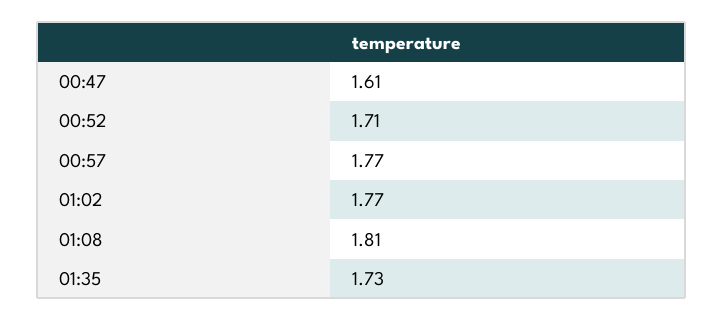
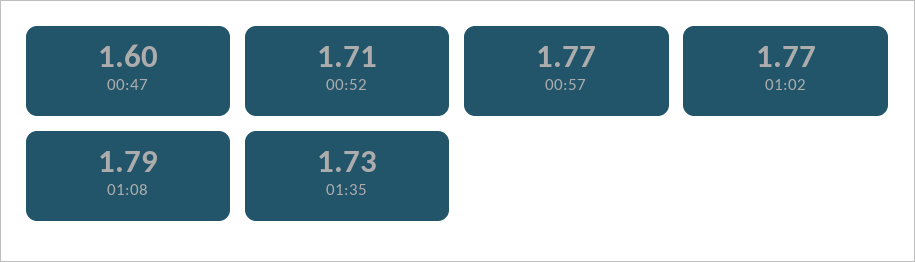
00:47: 1.61 -> 1.6
01:08: 1.81 -> 1.79

